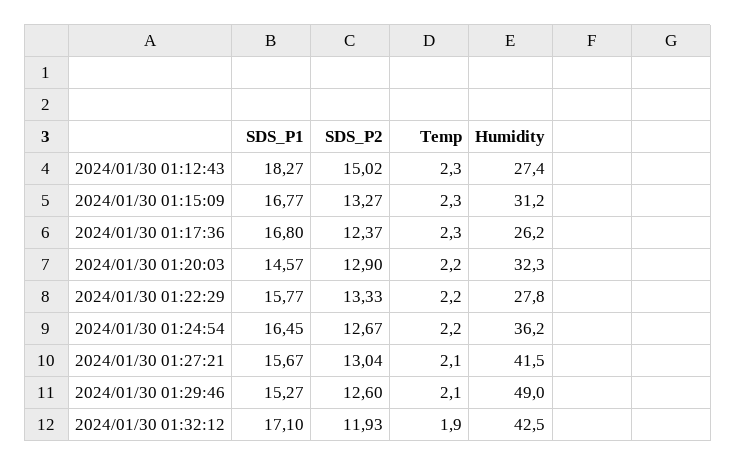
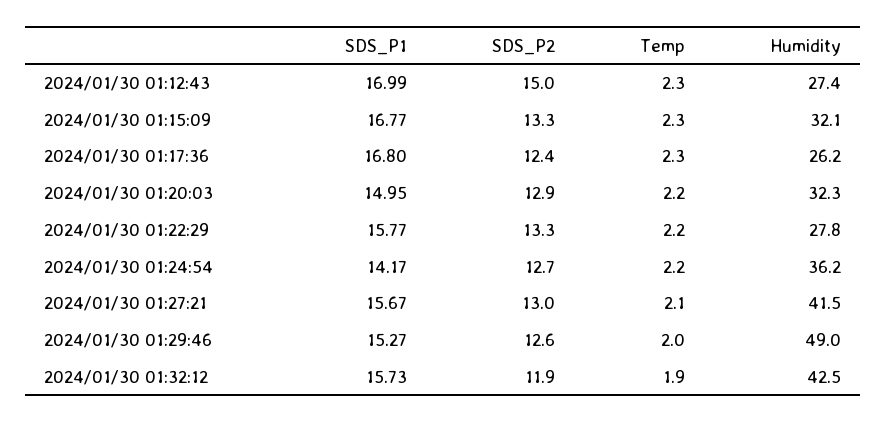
SDS_P1, 2024/01/30 01:12:43: 18.27 -> 16.99
Humidity, 2024/01/30 01:15:09: 31.2 -> 32.1
SDS_P1, 2024/01/30 01:20:03: 14.57 -> 14.95
SDS_P1, 2024/01/30 01:24:54: 16.45 -> 14.17
Temp, 2024/01/30 01:29:46: 2.1 -> 2
SDS_P1, 2024/01/30 01:32:12: 17.1 -> 15.73

